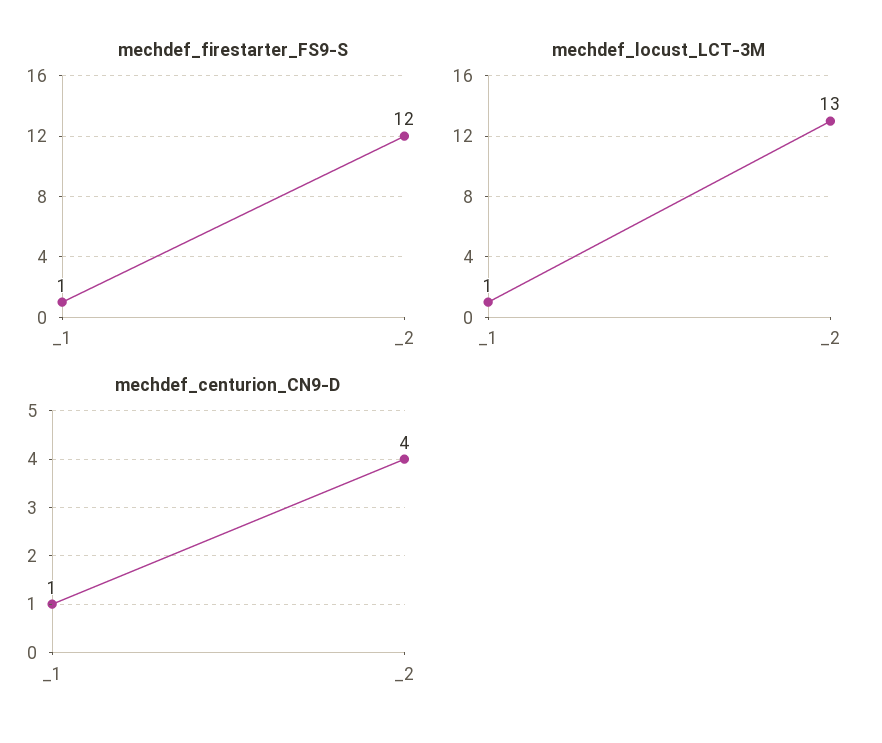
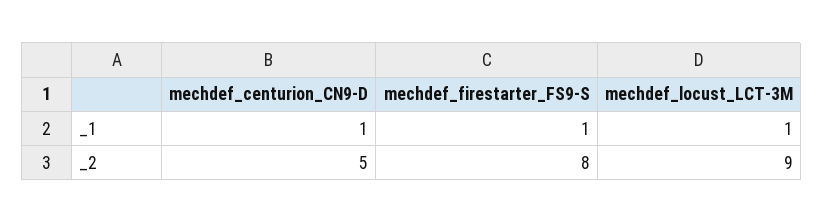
mechdef_firestarter_FS9-S, _2: 12 -> 8
mechdef_locust_LCT-3M, _2: 13 -> 9
mechdef_centurion_CN9-D, _2: 4 -> 5

